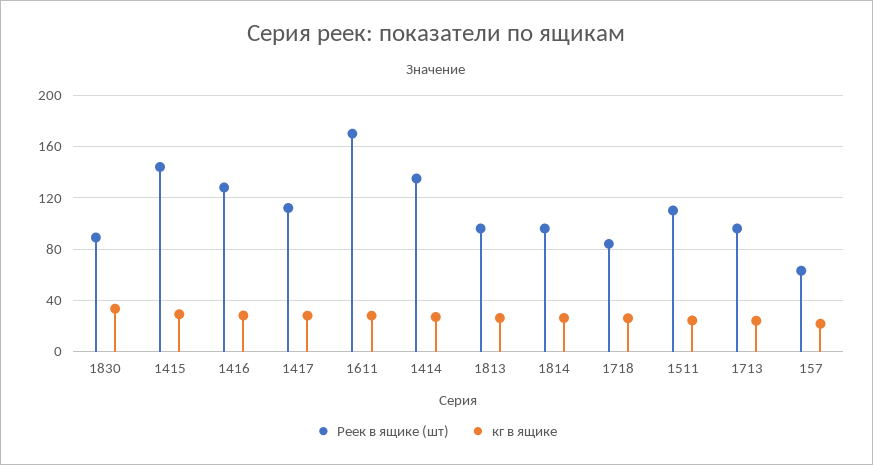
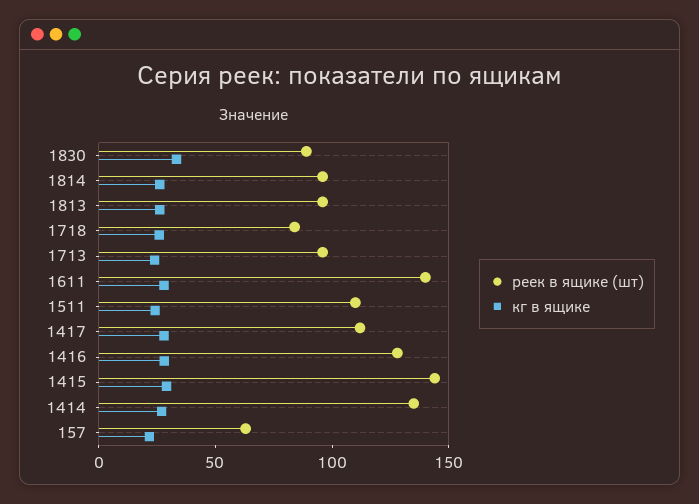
Реек в ящике (шт), 1611: 170 -> 140

